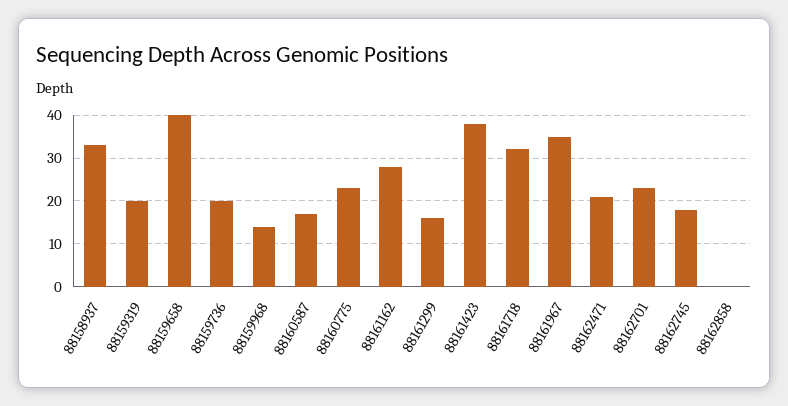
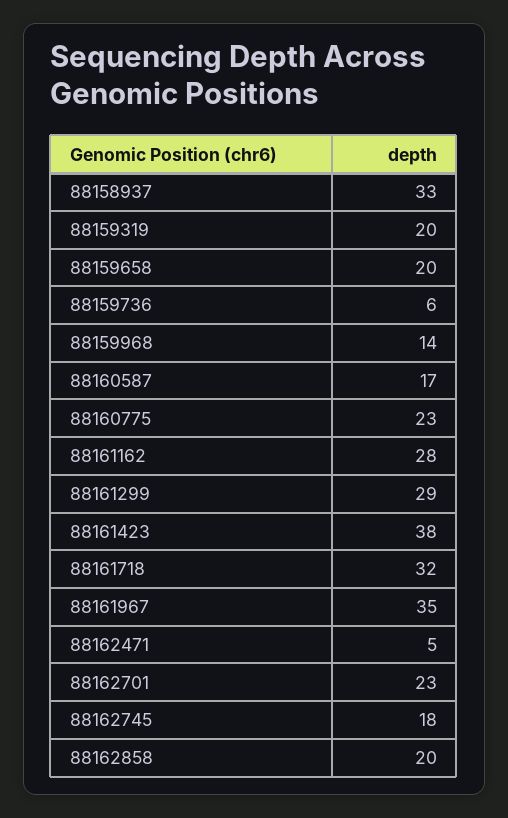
88159658: 40 -> 20
88159736: 20 -> 6
88161299: 15 -> 29
88162471: 20 -> 5
88162858: 0 -> 20

